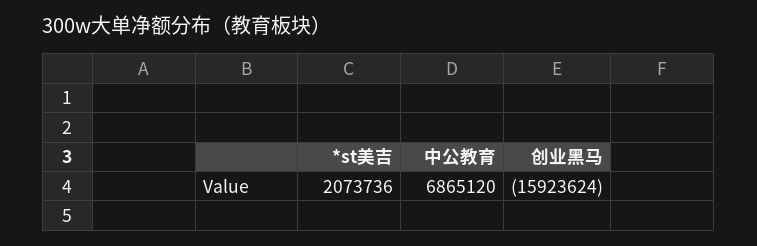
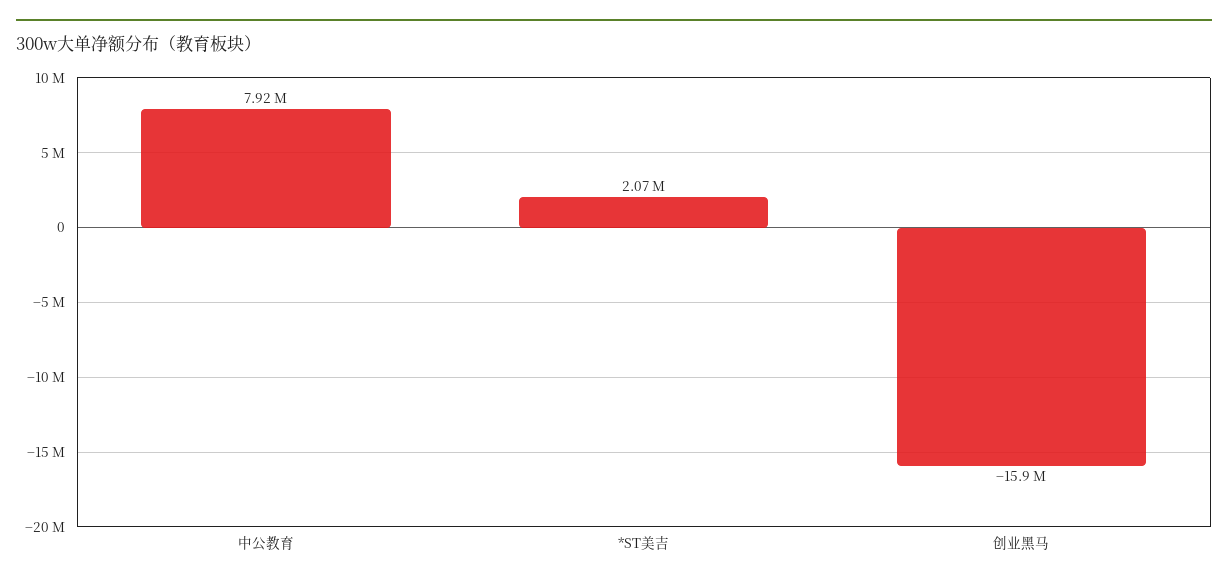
中公教育: 6865120 -> 7920000

